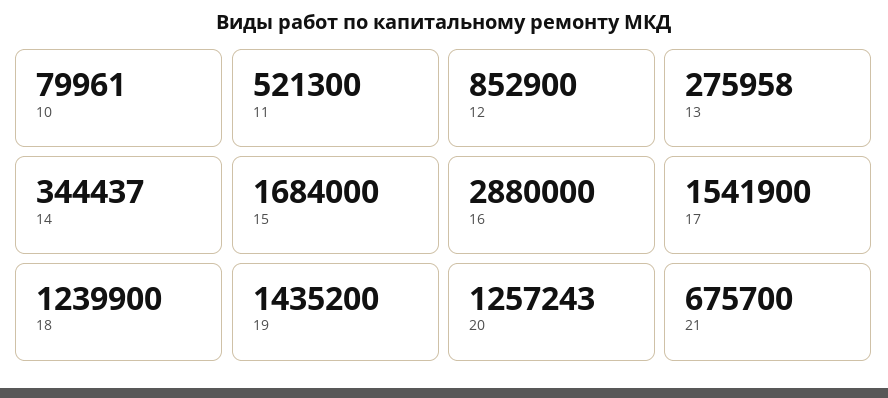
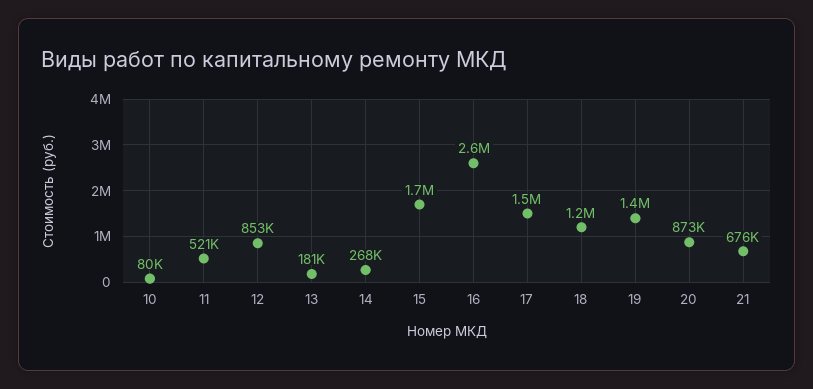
13: 275958 -> 181000
14: 344437 -> 268000
16: 2880000 -> 2600000
20: 1257243 -> 873000

